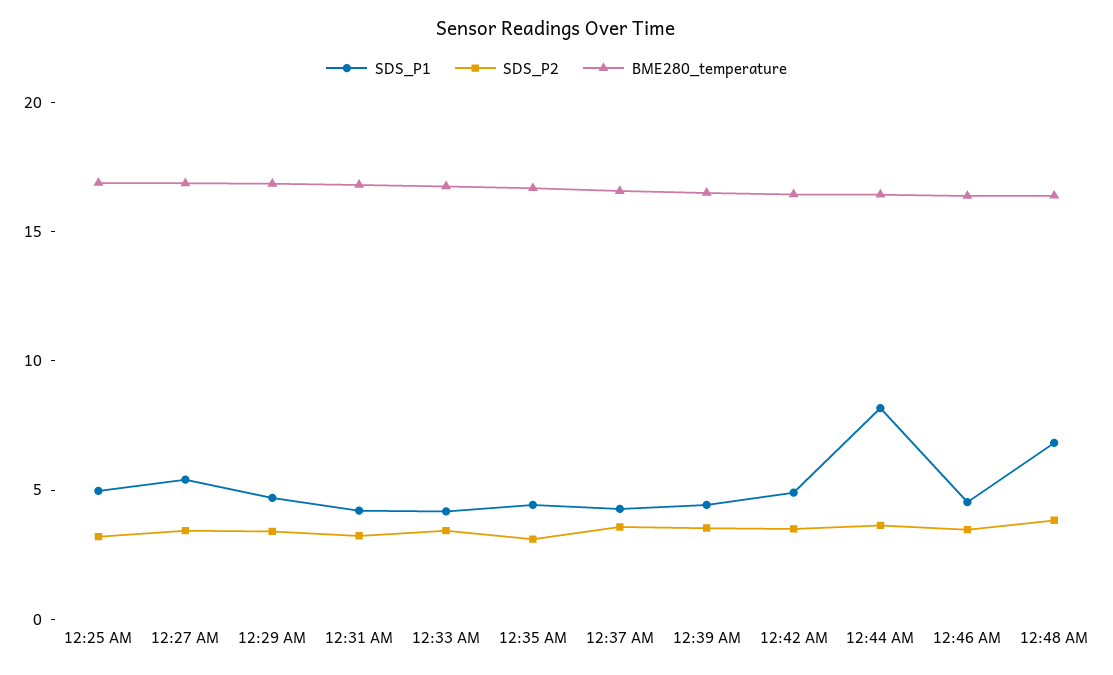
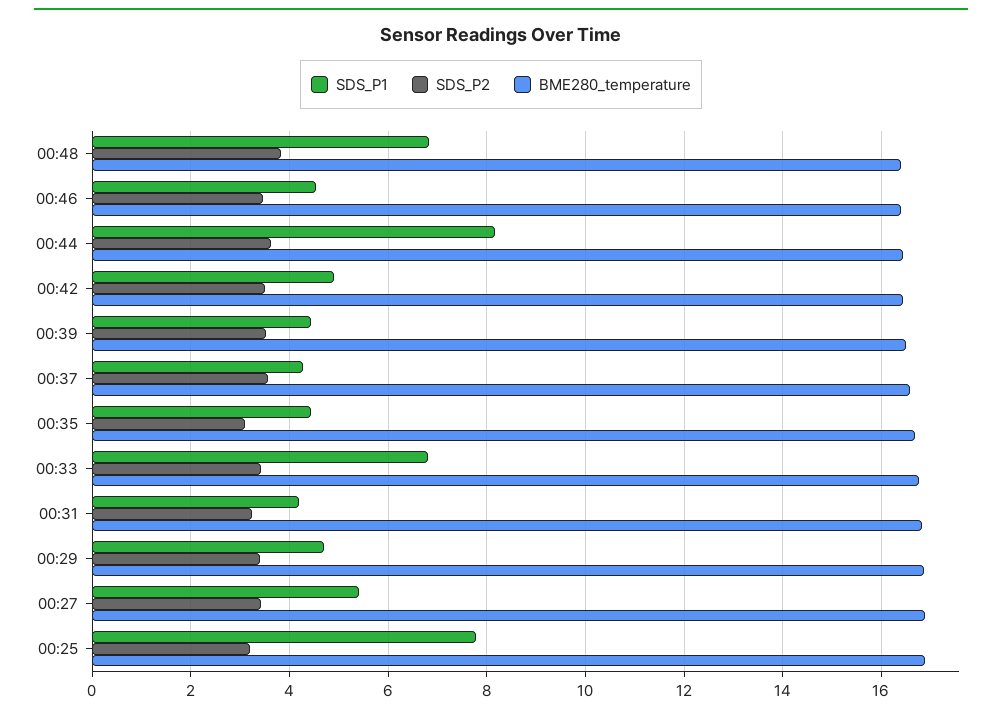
SDS_P1, 12:25 AM: 5 -> 7.8
SDS_P1, 12:33 AM: 4 -> 6.8

